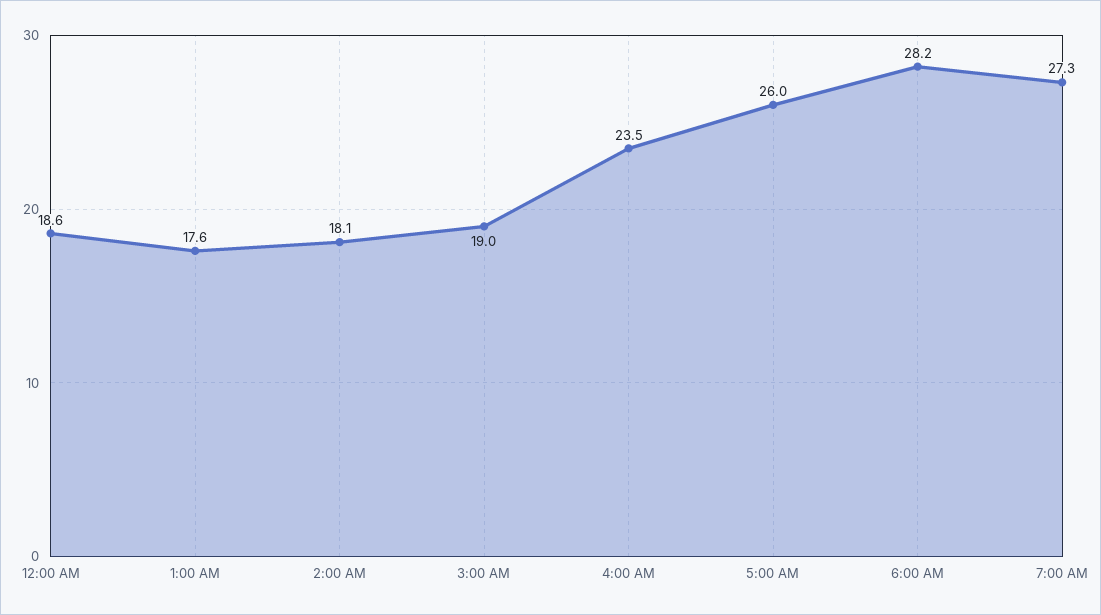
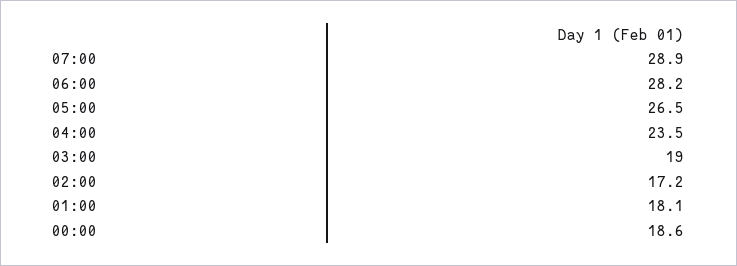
1:00 AM: 17.6 -> 18.1
2:00 AM: 18.1 -> 17.2
5:00 AM: 26 -> 26.5
7:00 AM: 27.3 -> 28.9

